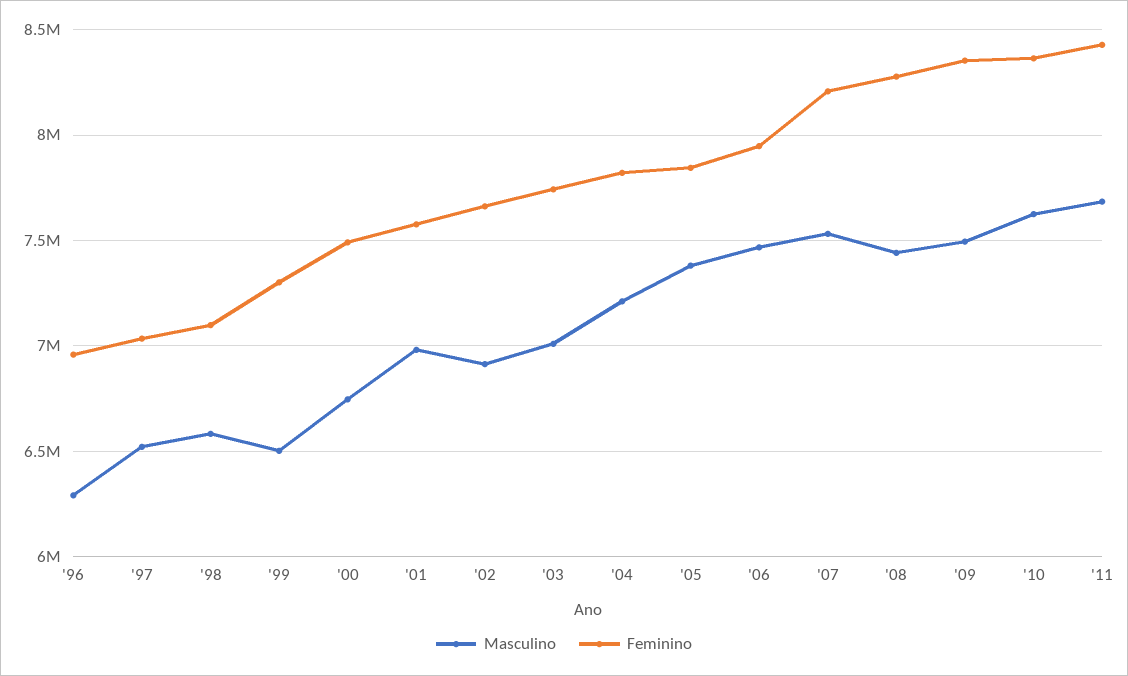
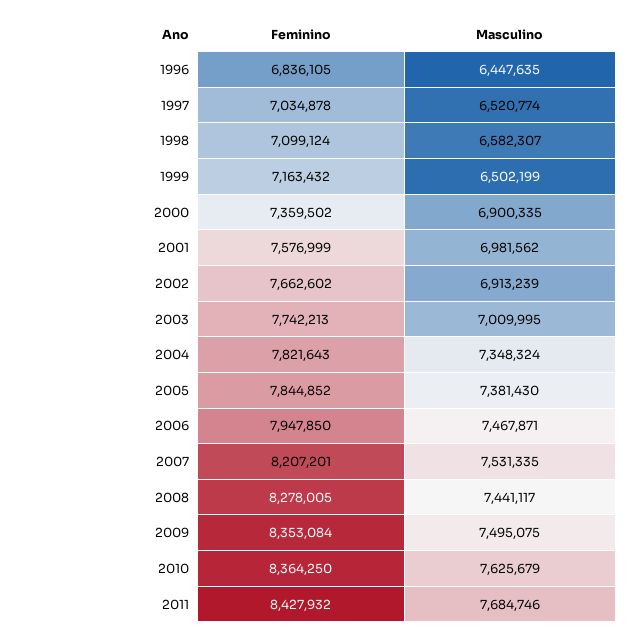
Masculino, '96: 6300000 -> 6447635
Feminino, '96: 6950000 -> 6836105
Feminino, '99: 7300000 -> 7163432
Masculino, '00: 6750000 -> 6900335
Feminino, '00: 7500000 -> 7359502
Masculino, '04: 7200000 -> 7348324

